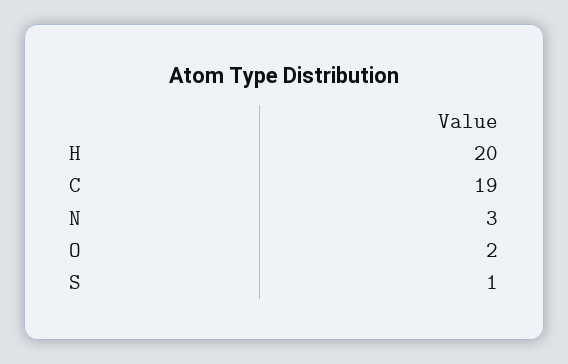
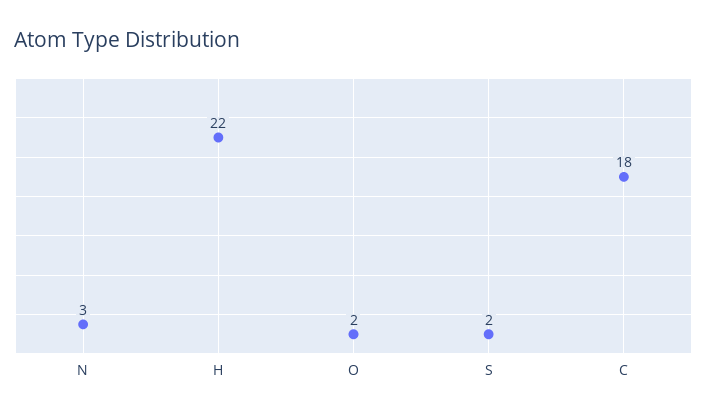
H: 20 -> 22
C: 19 -> 18
S: 1 -> 2

